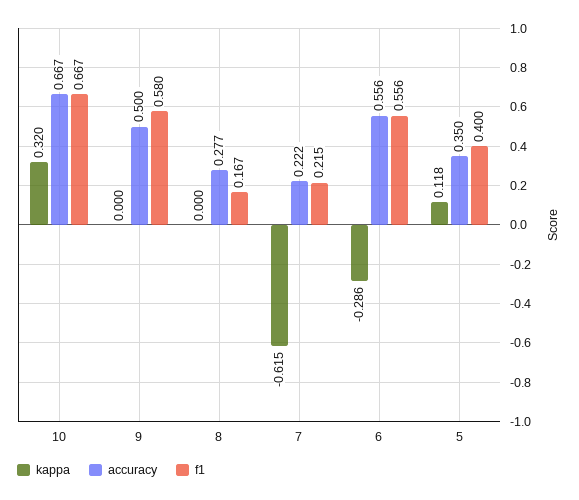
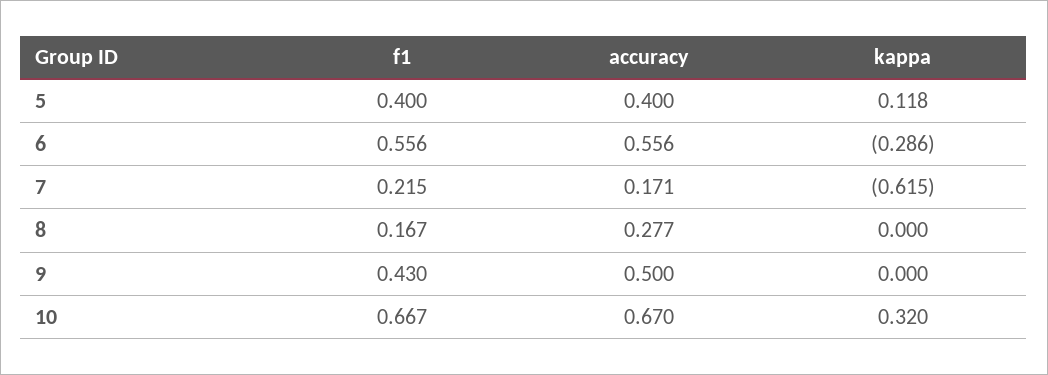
accuracy, 10: 0.667 -> 0.67
f1, 9: 0.58 -> 0.43
accuracy, 7: 0.222 -> 0.171
accuracy, 5: 0.35 -> 0.4

